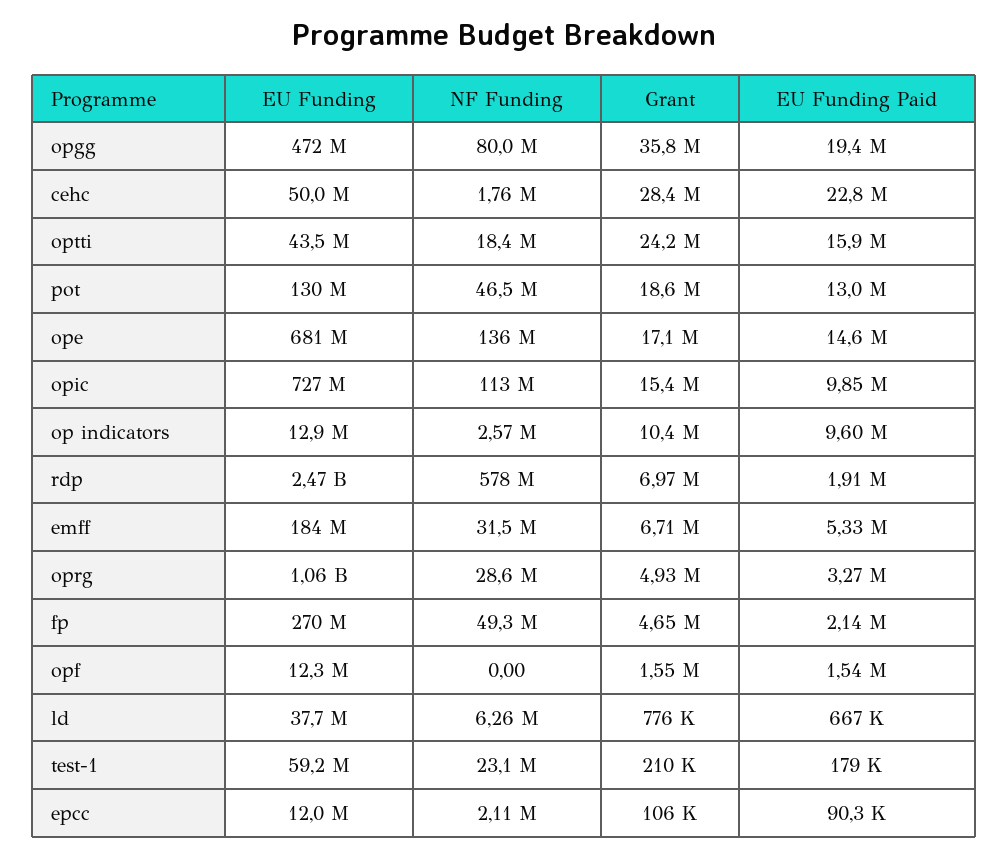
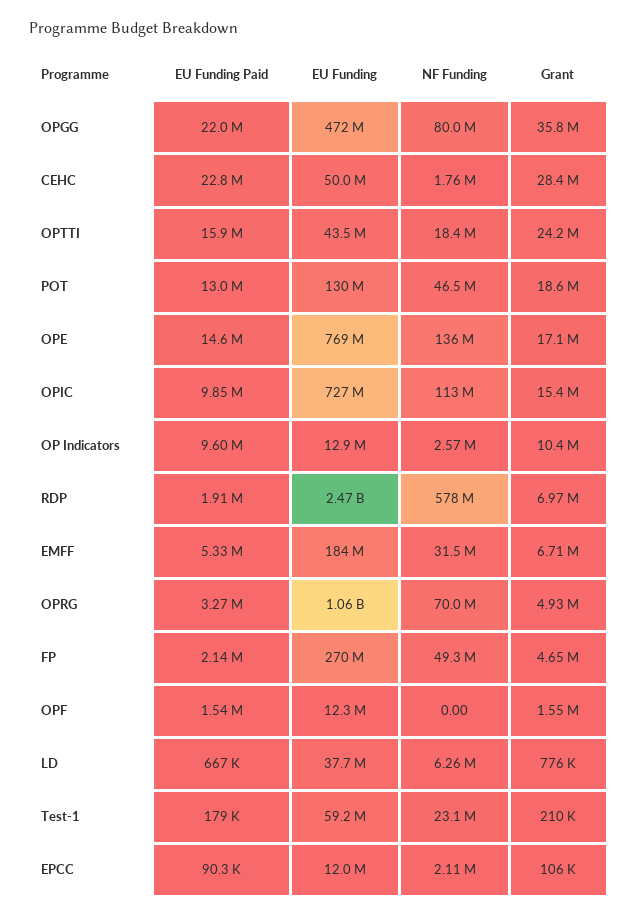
EU Funding Paid, opgg: 19400000 -> 22000000
EU Funding, ope: 681000000 -> 769000000
NF Funding, oprg: 28600000 -> 70000000

